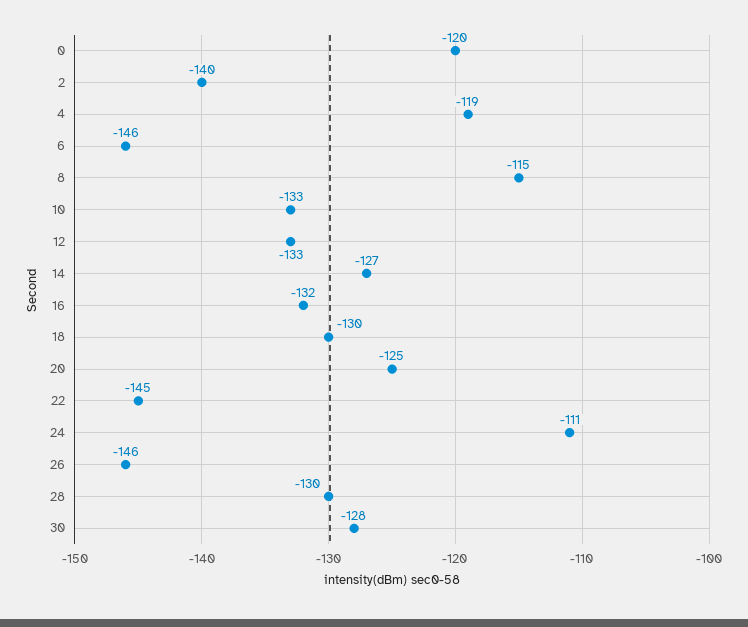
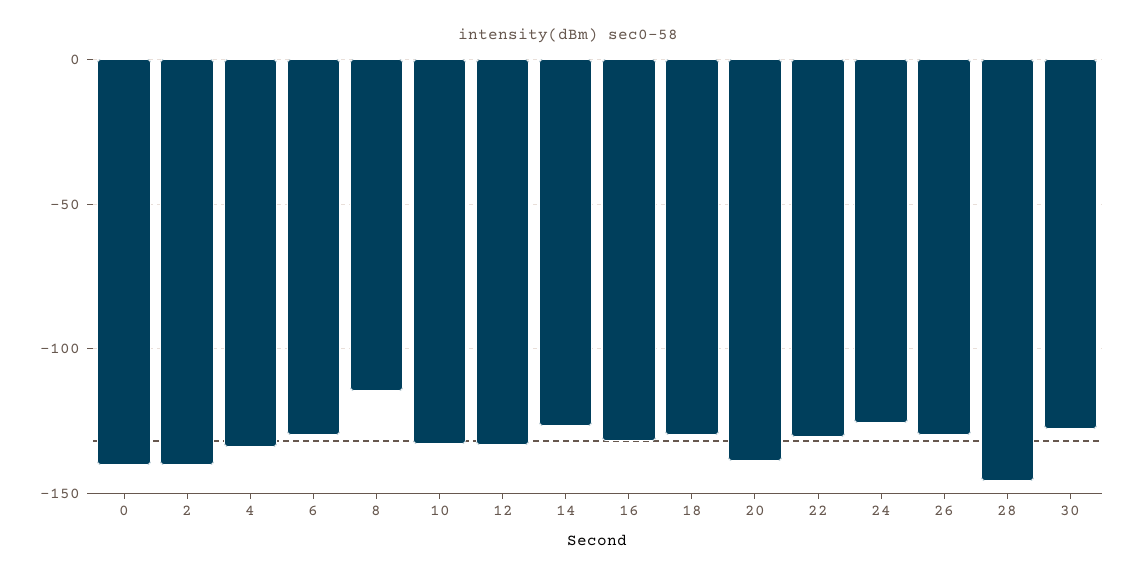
0: -120 -> -140
4: -119 -> -135
6: -146 -> -130
20: -125 -> -140
22: -145 -> -130
24: -111 -> -125
26: -146 -> -130
28: -130 -> -145

